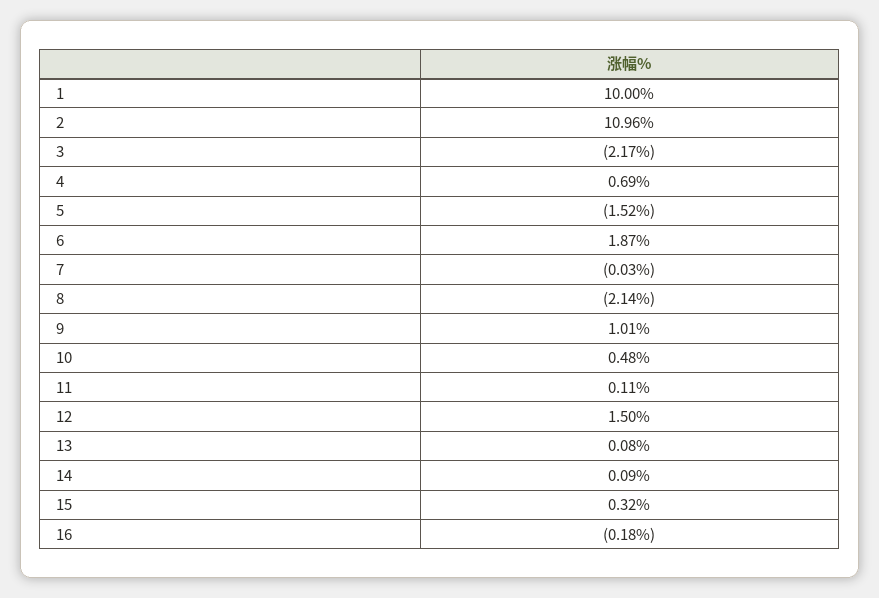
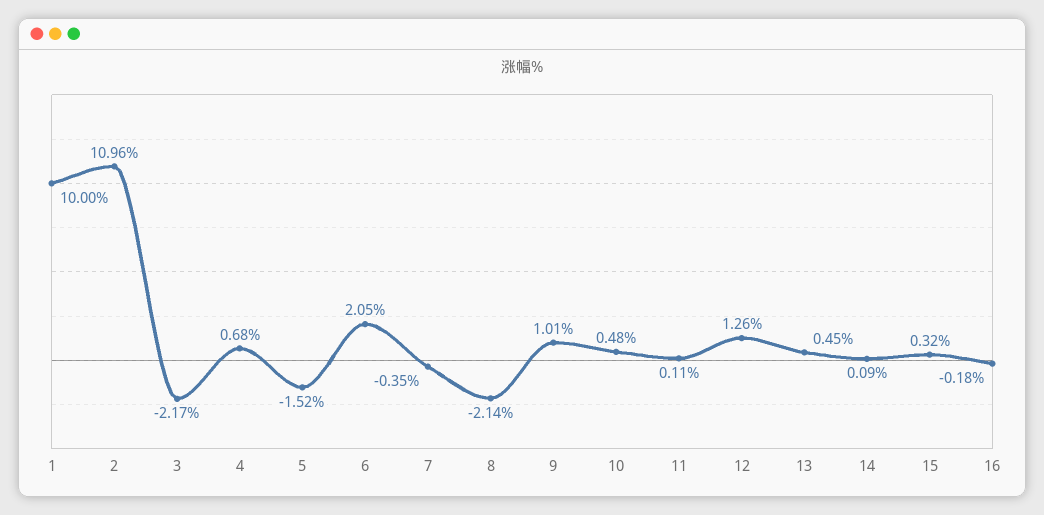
4: 0.69 -> 0.68
6: 1.87 -> 2.05
7: -0.03 -> -0.35
12: 1.5 -> 1.26
13: 0.08 -> 0.45

